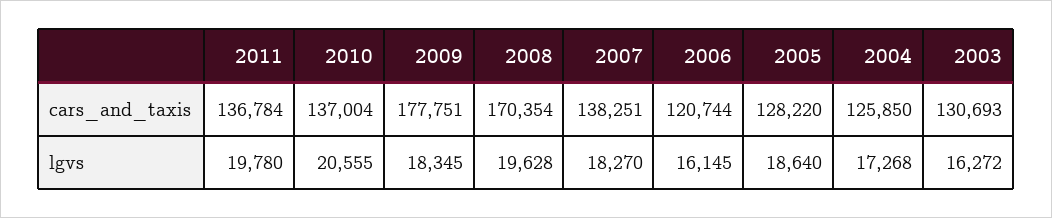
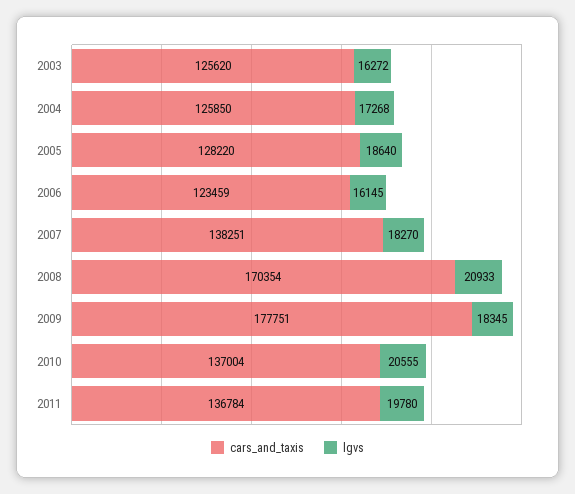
cars_and_taxis, 2006: 120744 -> 123459
cars_and_taxis, 2003: 130693 -> 125620
lgvs, 2008: 19628 -> 20933

